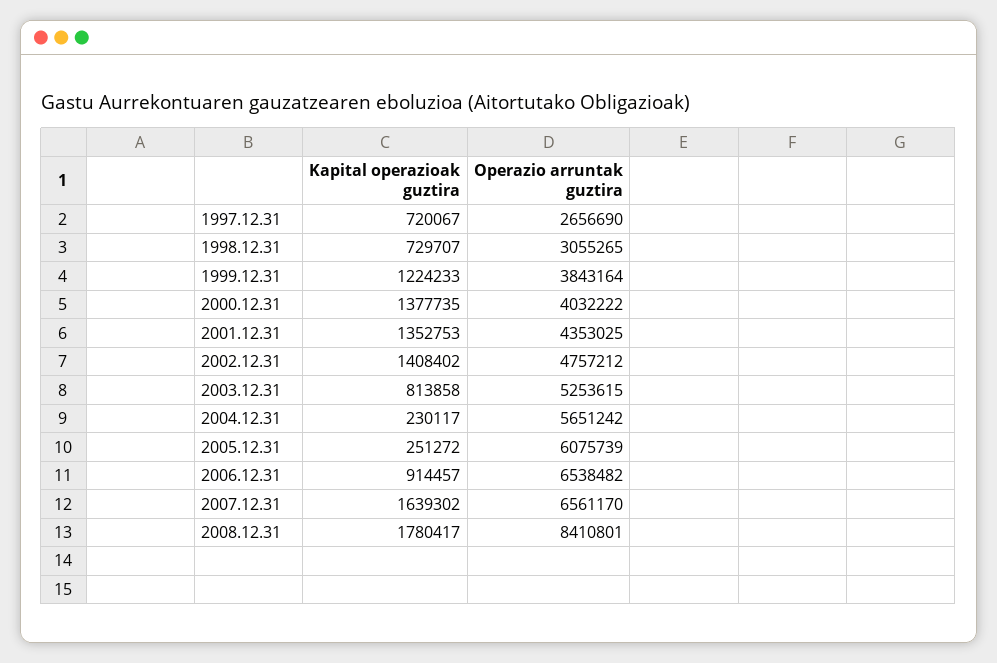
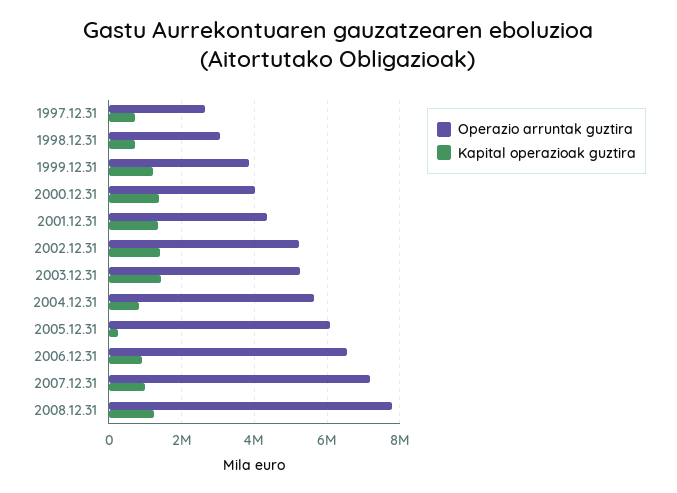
Operazio arruntak guztira, 2002.12.31: 4757212 -> 5200000
Kapital operazioak guztira, 2003.12.31: 813858 -> 1400000
Kapital operazioak guztira, 2004.12.31: 230117 -> 800000
Kapital operazioak guztira, 2007.12.31: 1639302 -> 1000000
Operazio arruntak guztira, 2007.12.31: 6561170 -> 7200000
Kapital operazioak guztira, 2008.12.31: 1780417 -> 1200000
Operazio arruntak guztira, 2008.12.31: 8410801 -> 7800000

